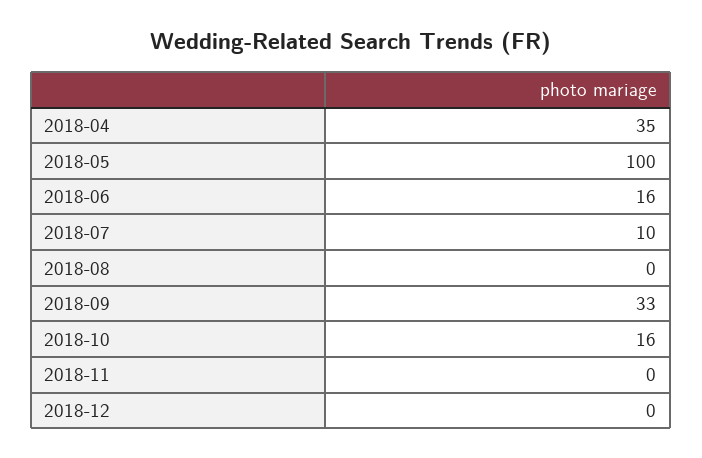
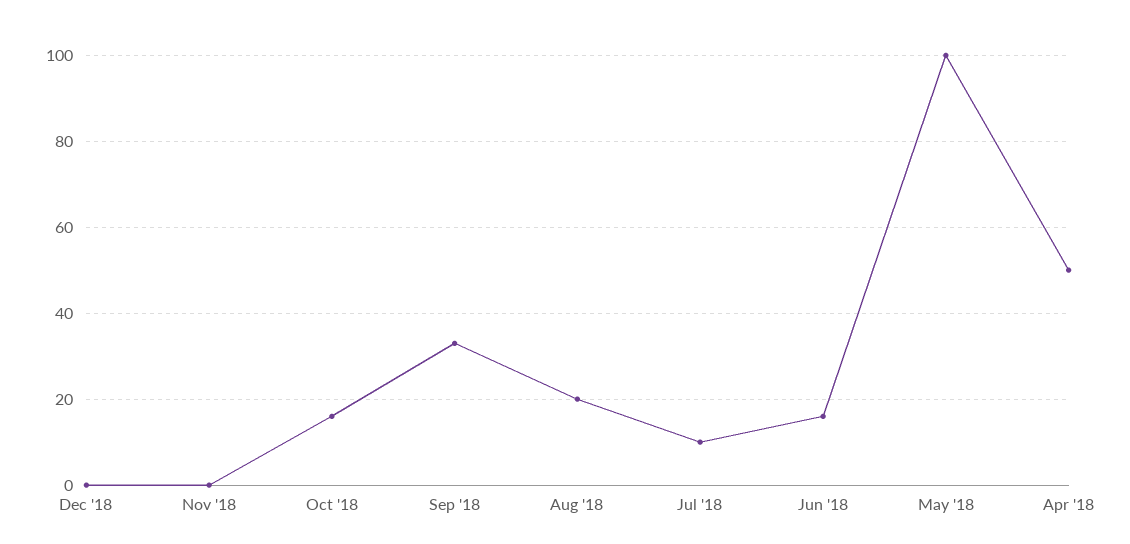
2018-04: 35 -> 50
2018-08: 0 -> 20

